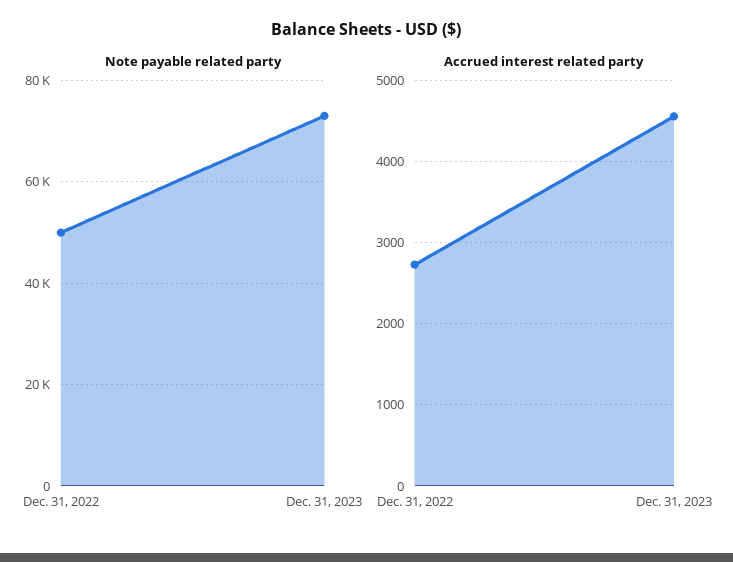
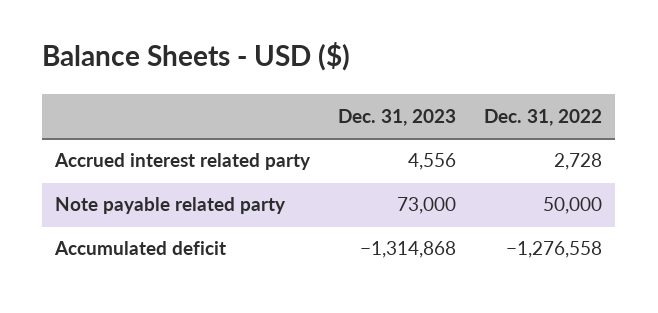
Accumulated deficit, Dec. 31, 2023: none -> -1314868
Accumulated deficit, Dec. 31, 2022: none -> -1276558

